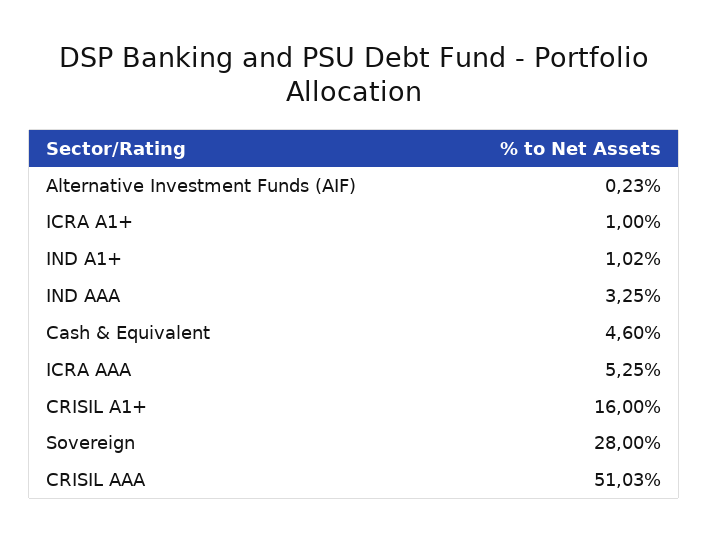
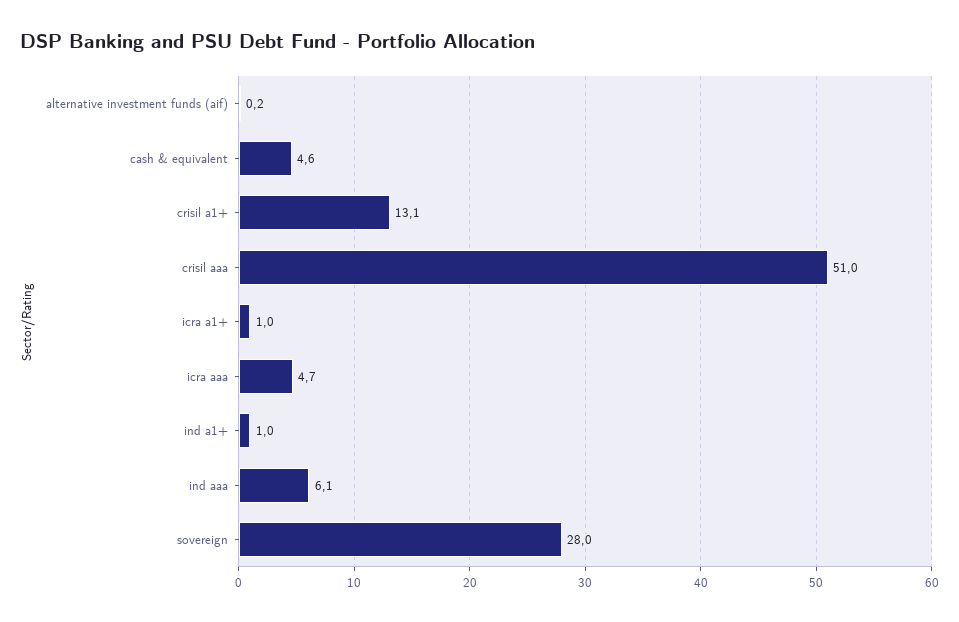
IND AAA: 3.25 -> 6.1
ICRA AAA: 5.25 -> 4.7
CRISIL A1+: 16 -> 13.1

